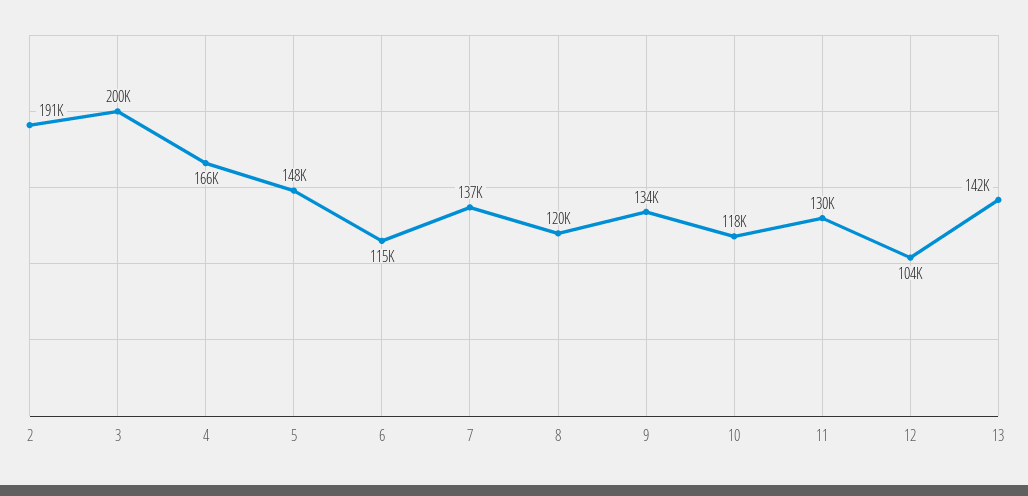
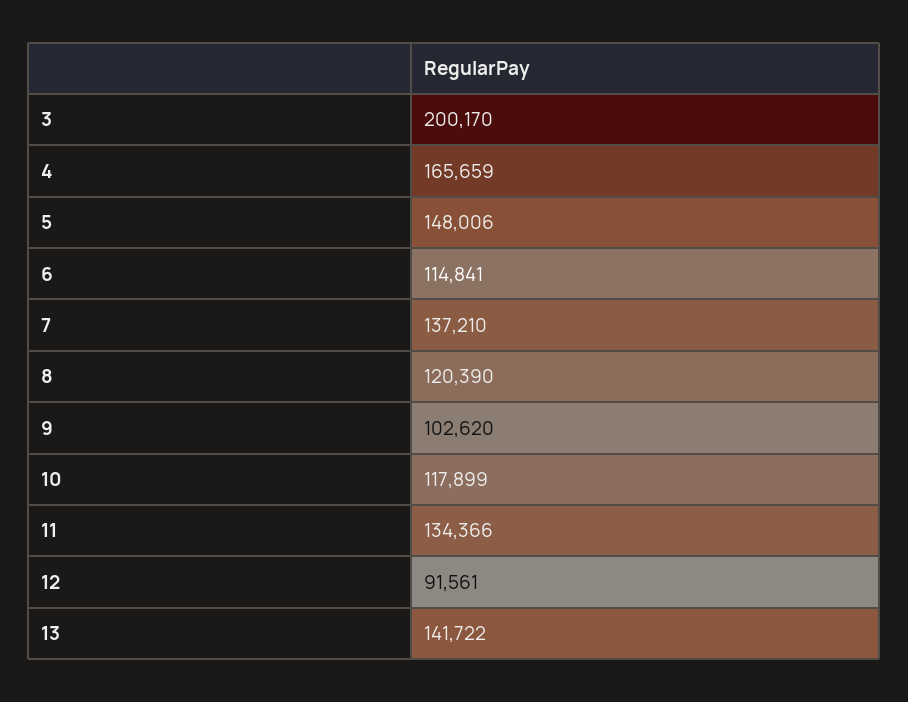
2: 191000 -> none
9: 134000 -> 102620
11: 130000 -> 134366
12: 104000 -> 91561

